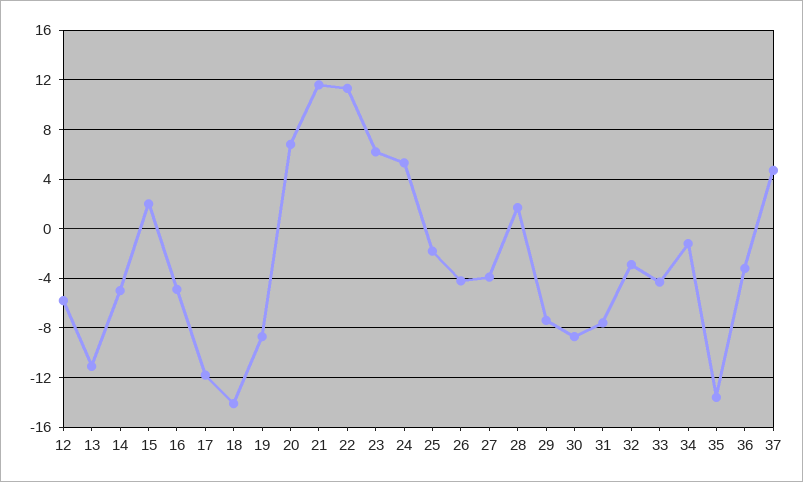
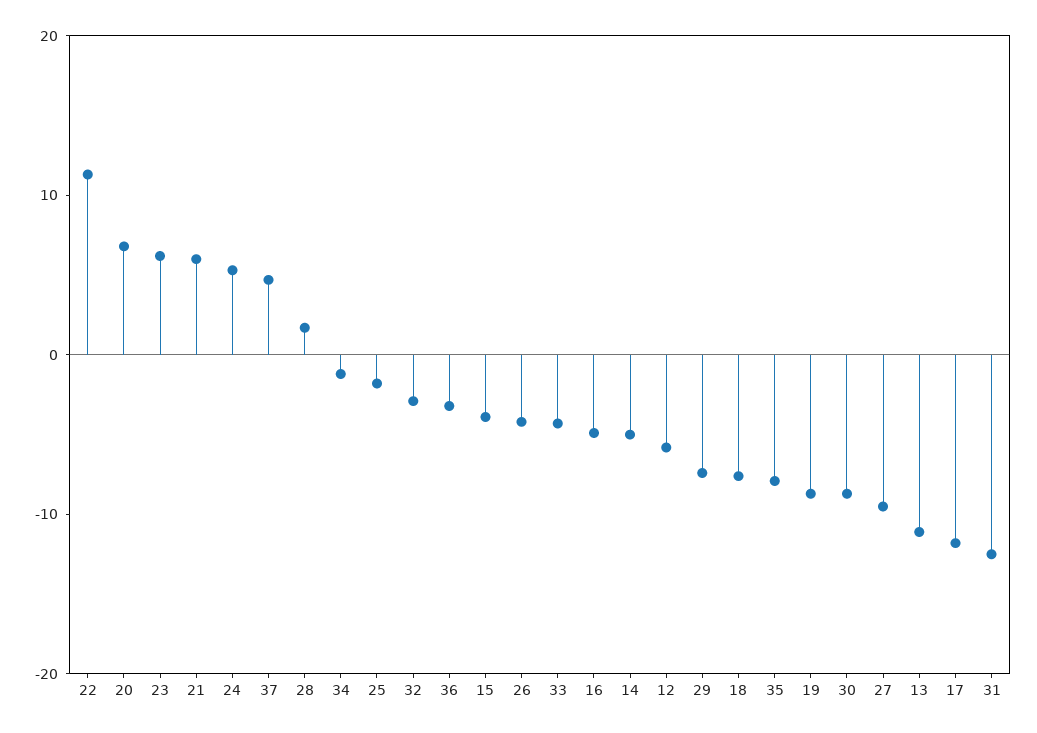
15: 2 -> -4
18: -14 -> -8
21: 11.5 -> 6
27: -4 -> -10
31: -7.5 -> -12
35: -13.5 -> -8

